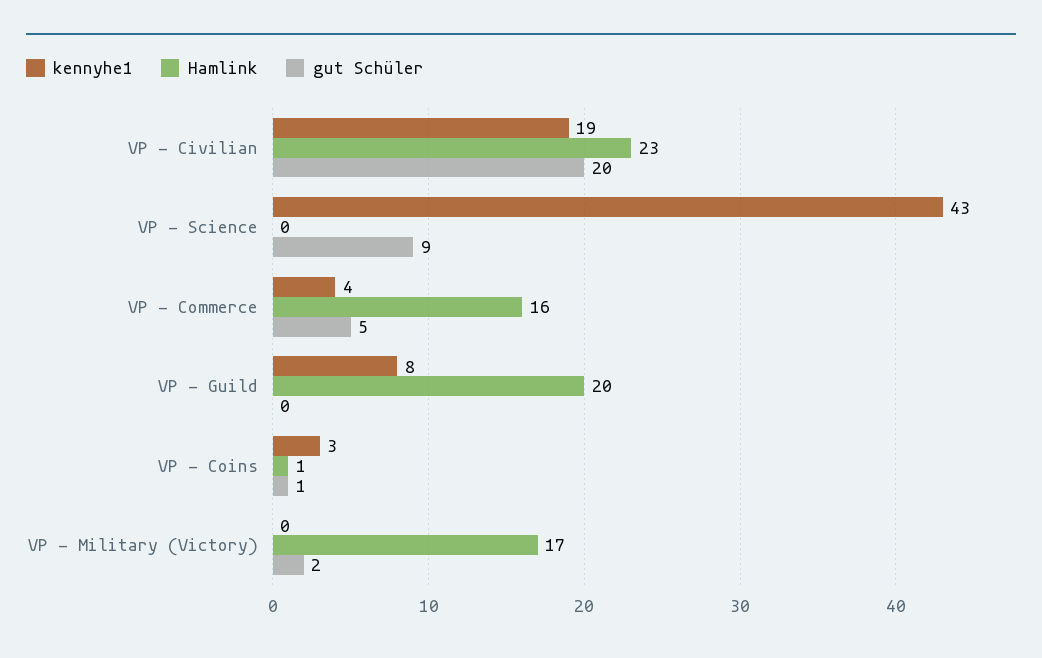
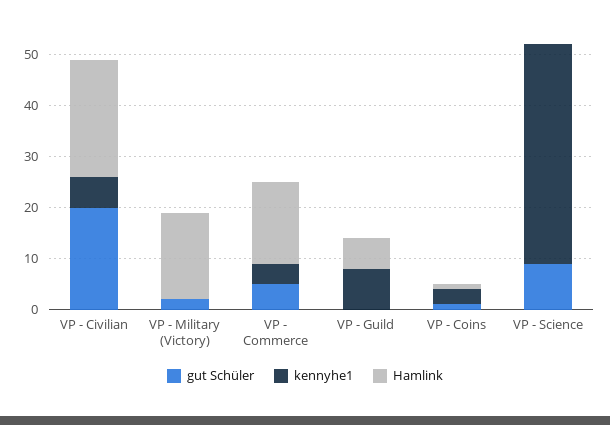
kennyhe1, VP - Civilian: 19 -> 5
Hamlink, VP - Guild: 20 -> 5

